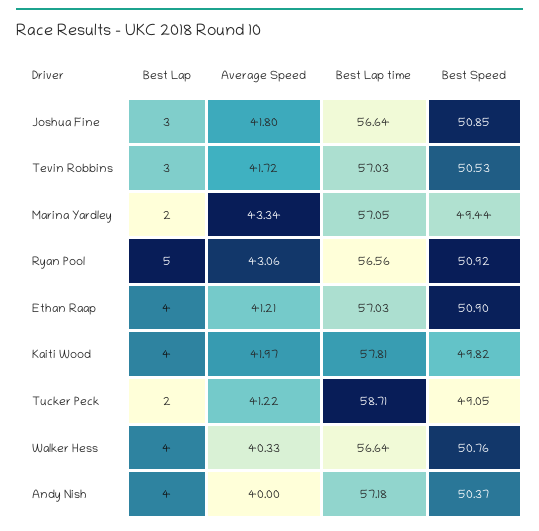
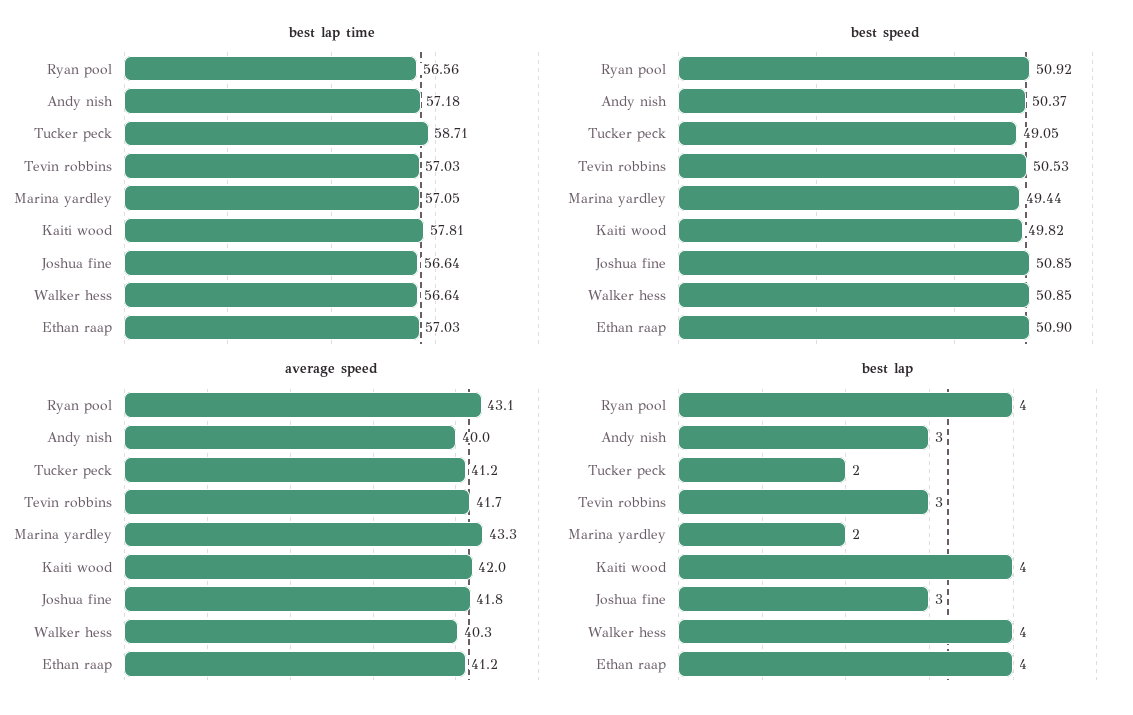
Best Lap, Ryan Pool: 5 -> 4
Best Speed, Walker Hess: 50.76 -> 50.85
Best Lap, Andy Nish: 4 -> 3

